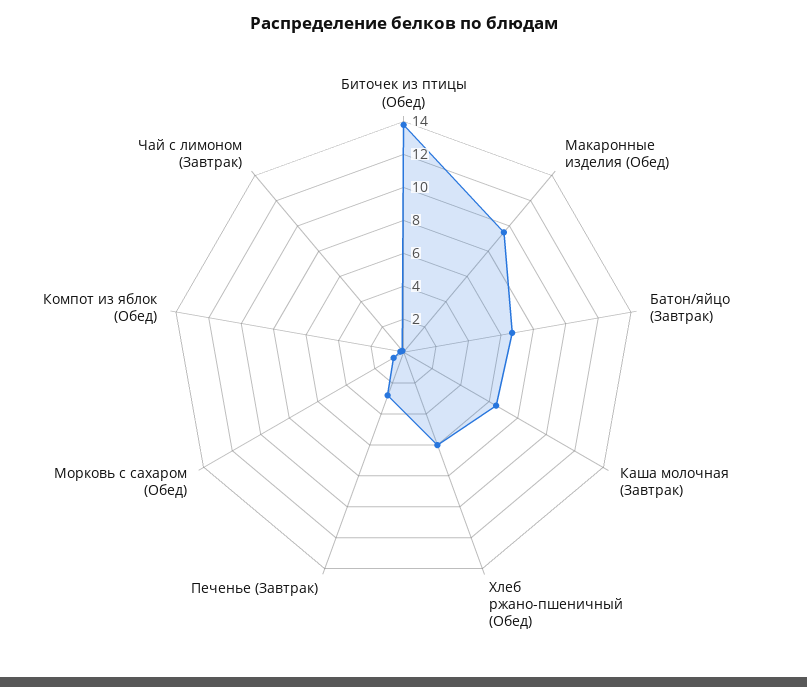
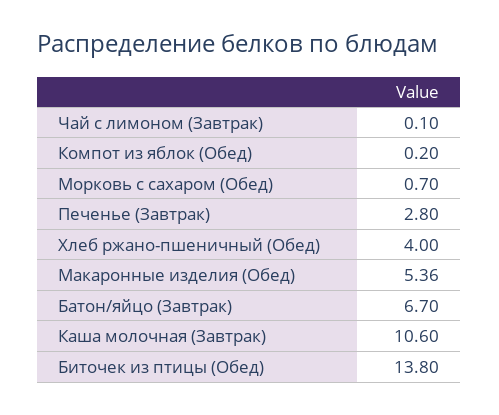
Макаронные изделия (Обед): 9.5 -> 5.36
Каша молочная (Завтрак): 6.5 -> 10.6
Хлеб ржано-пшеничный (Обед): 6 -> 4

